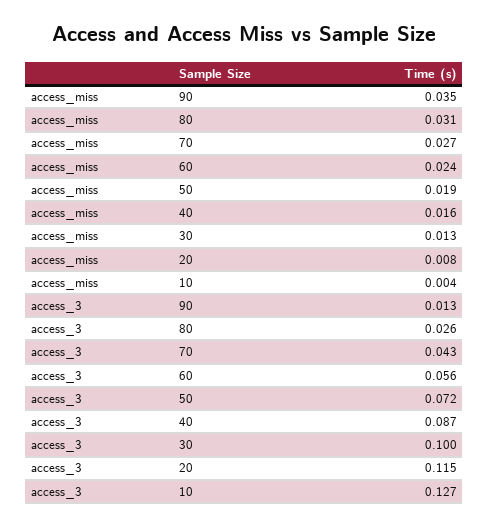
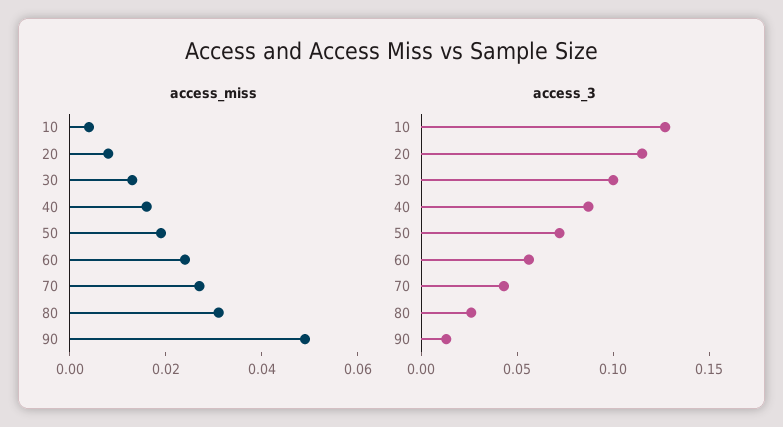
access_miss, 90: 0.035 -> 0.05

